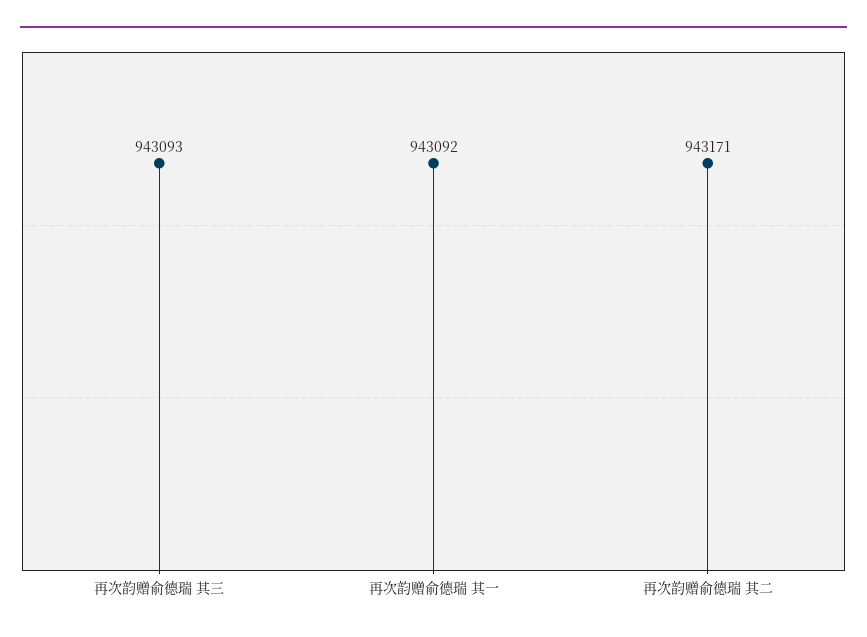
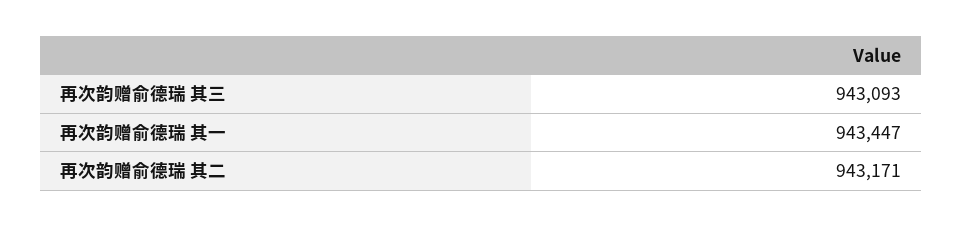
再次韵赠俞德瑞 其一: 943092 -> 943447

